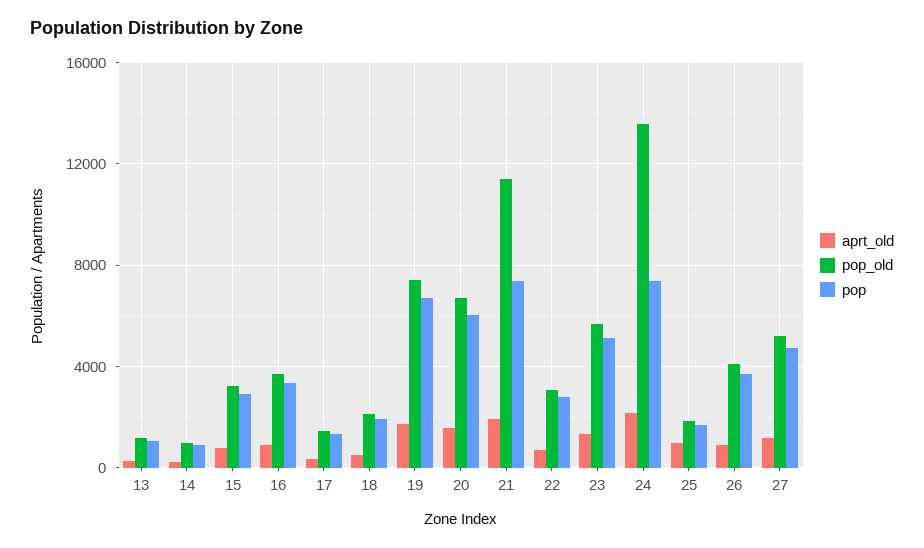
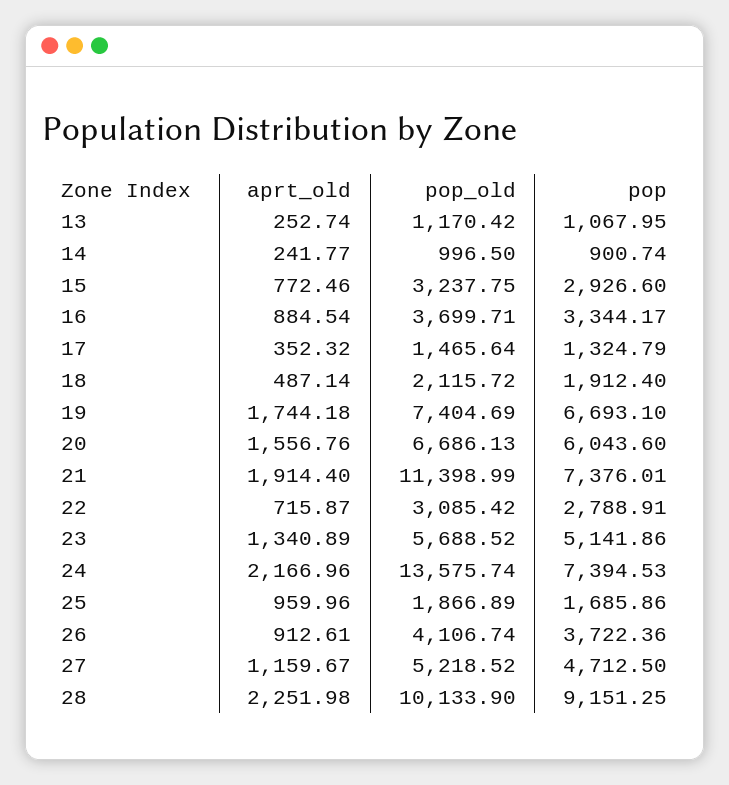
aprt_old, 28: none -> 2251.98
pop_old, 28: none -> 10133.9
pop, 28: none -> 9151.25

